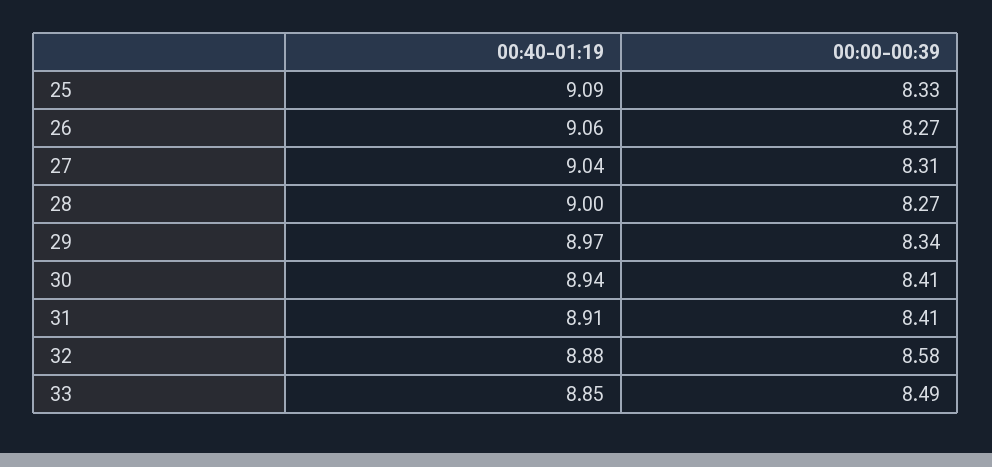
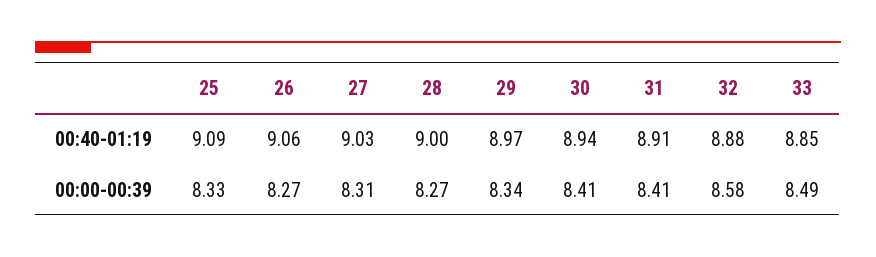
00:40-01:19, 27: 9.04 -> 9.03

